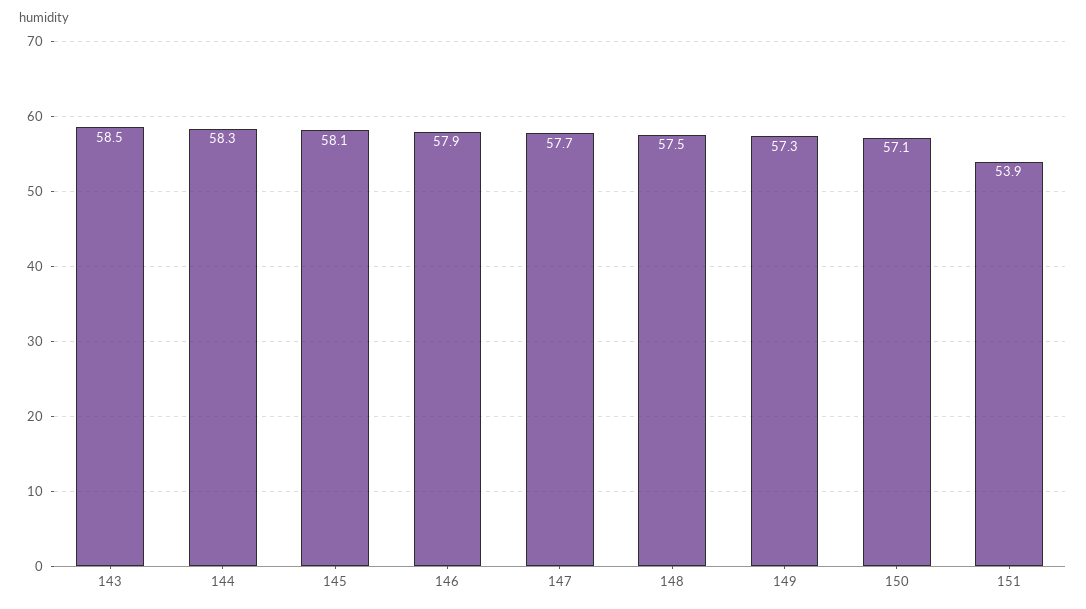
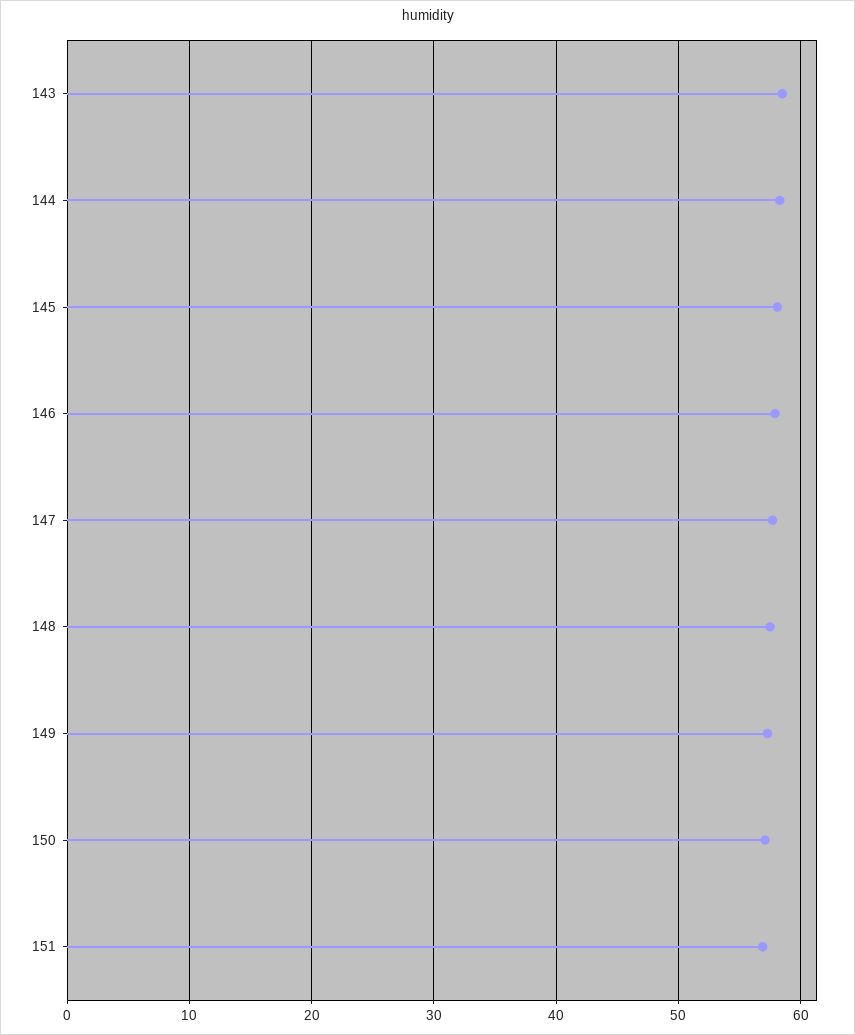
151: 53.9 -> 57

